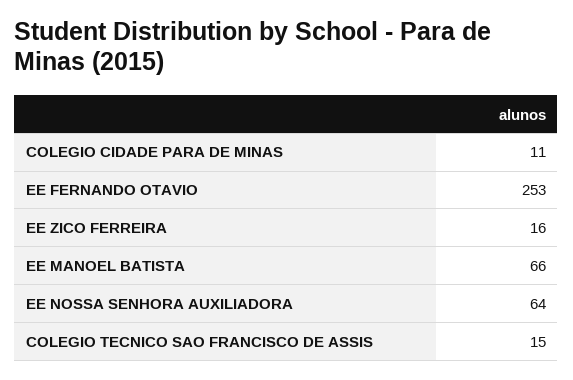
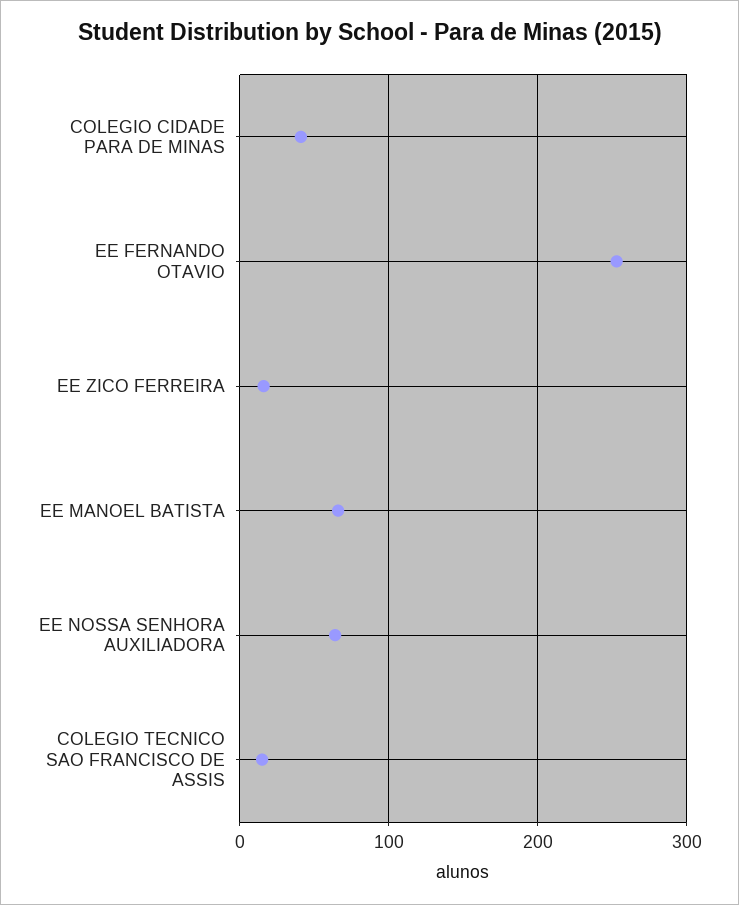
COLEGIO CIDADE PARA DE MINAS: 11 -> 40

